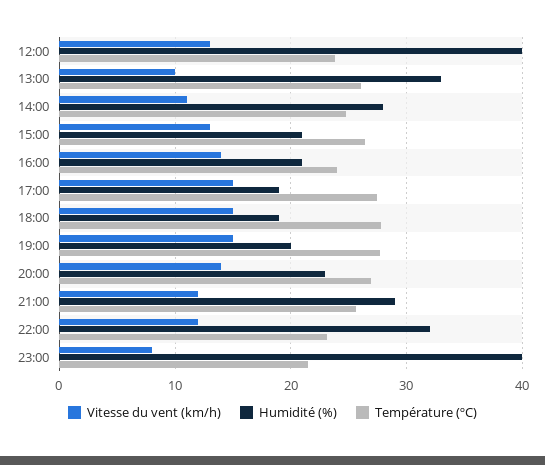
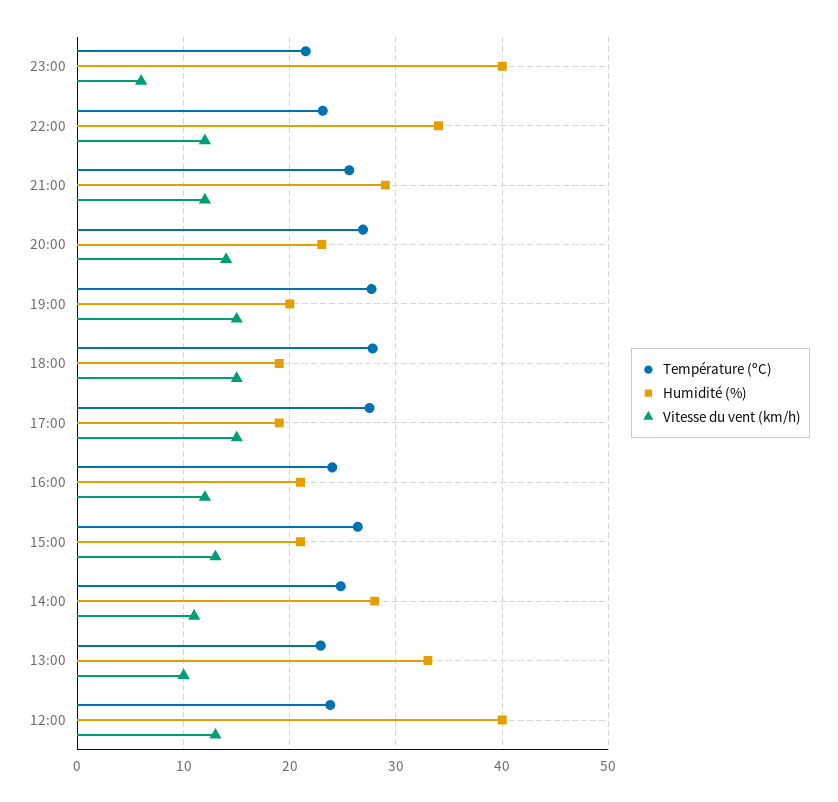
Température (ºC), 13:00: 26 -> 23
Vitesse du vent (km/h), 16:00: 14 -> 12
Humidité (%), 22:00: 32 -> 34
Vitesse du vent (km/h), 23:00: 8 -> 6

